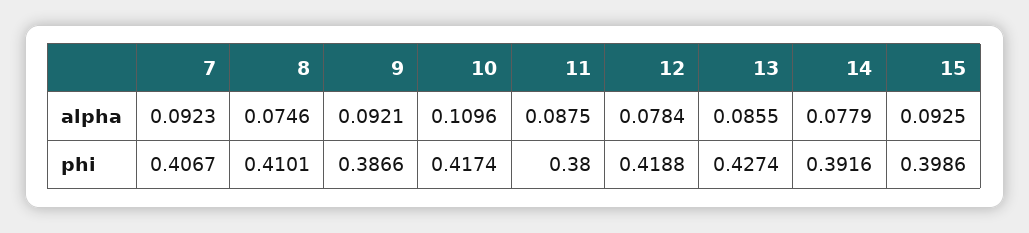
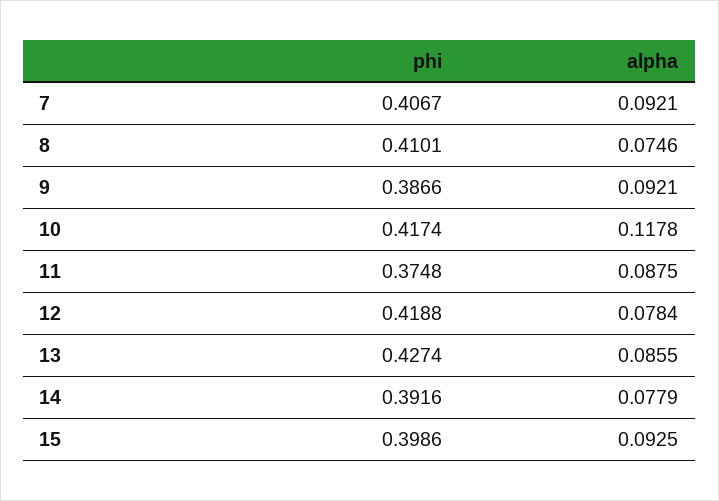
7, alpha: 0.0923 -> 0.0921
10, alpha: 0.1096 -> 0.1178
11, phi: 0.38 -> 0.3748

